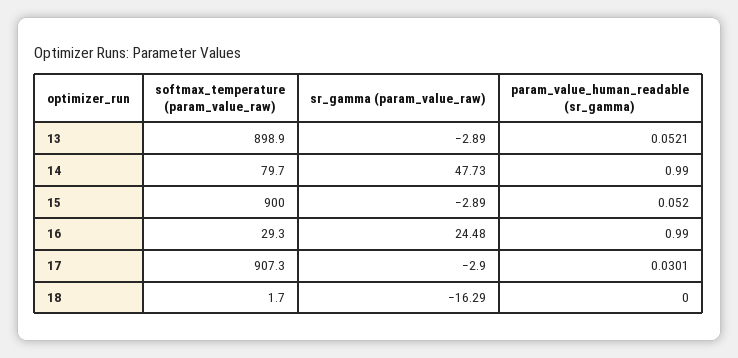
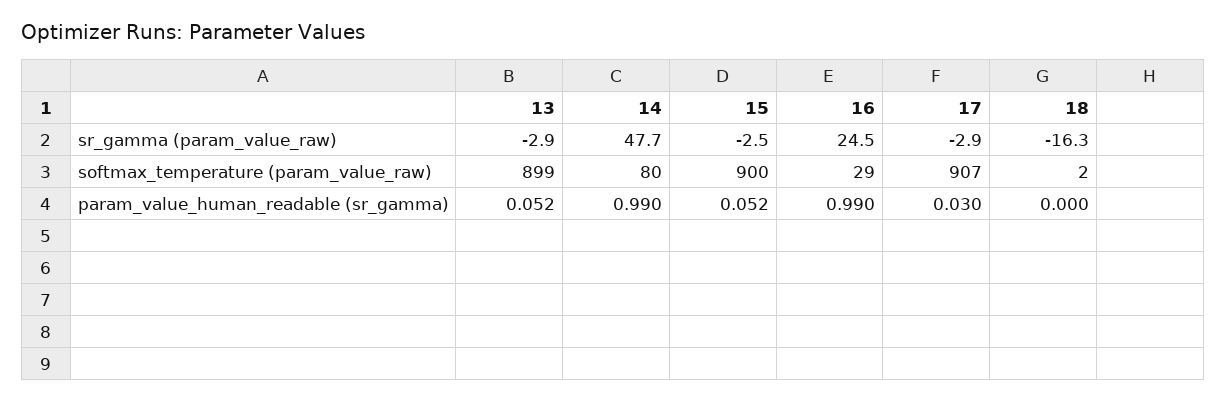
sr_gamma (param_value_raw), 15: -2.89 -> -2.5

